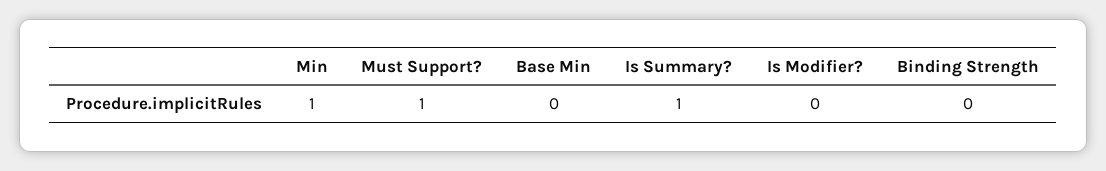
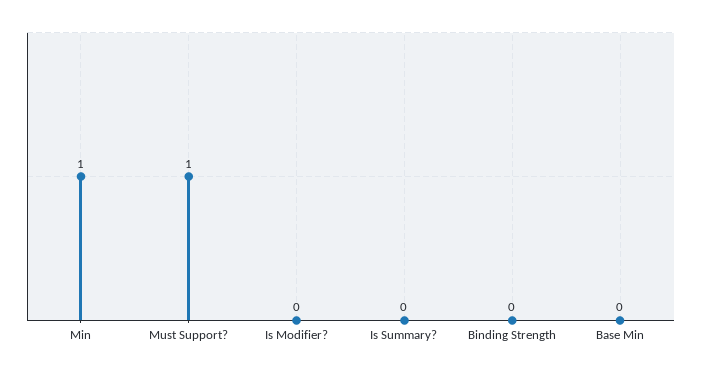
Is Summary?: 1 -> 0

